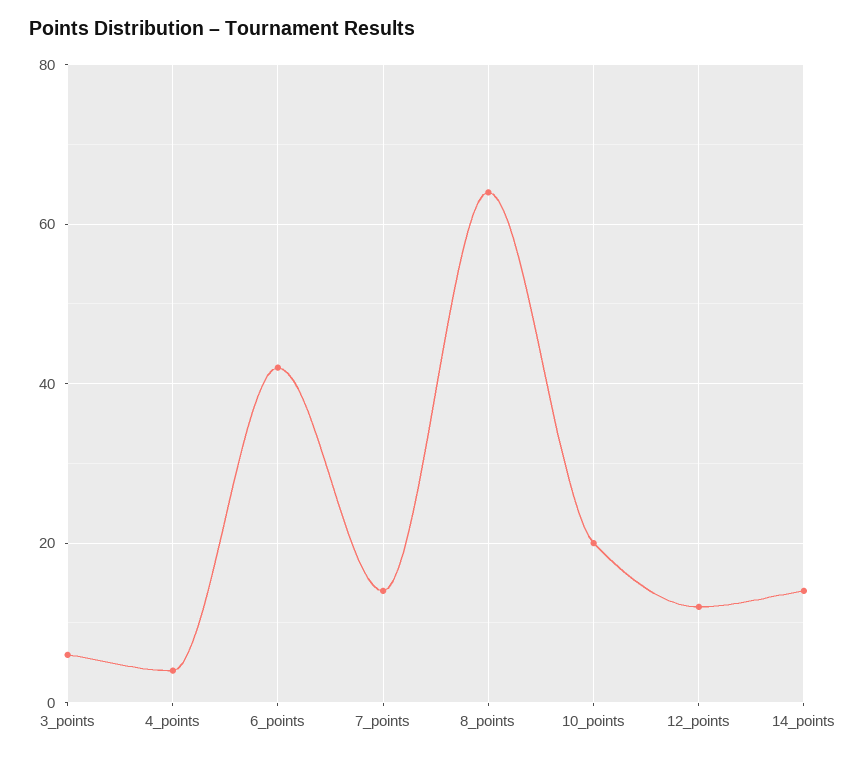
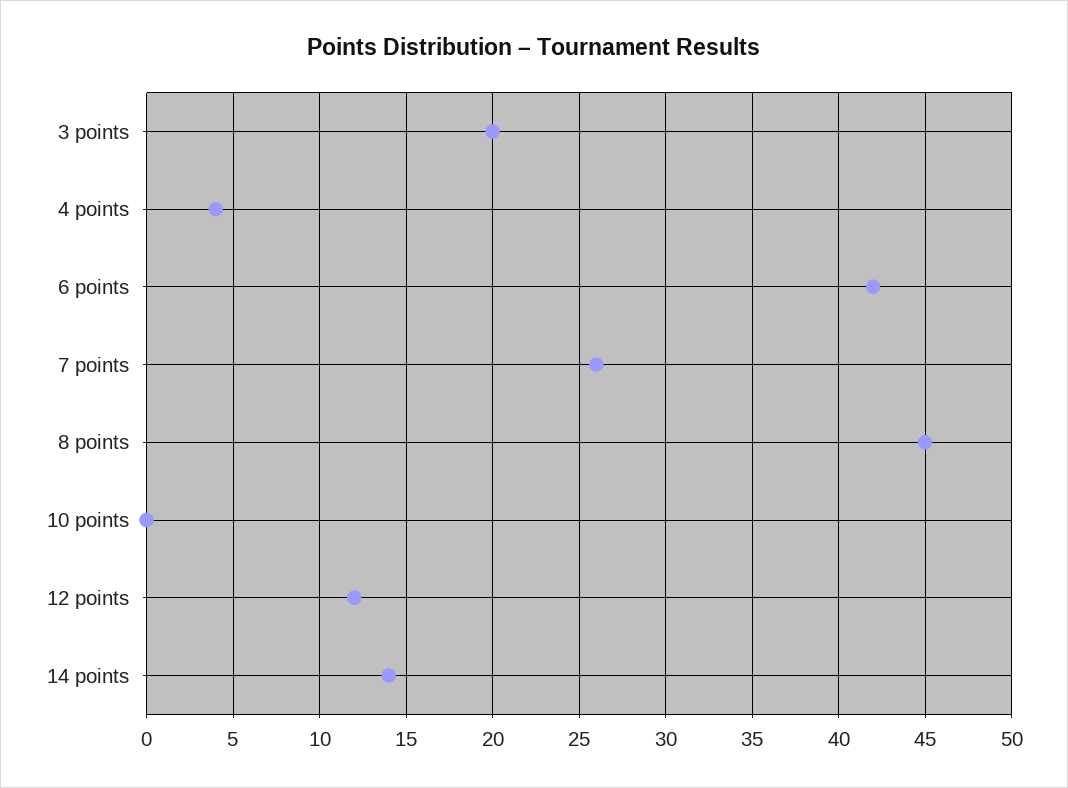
3_points: 5 -> 20
7_points: 15 -> 26
8_points: 65 -> 45
10_points: 20 -> 0

